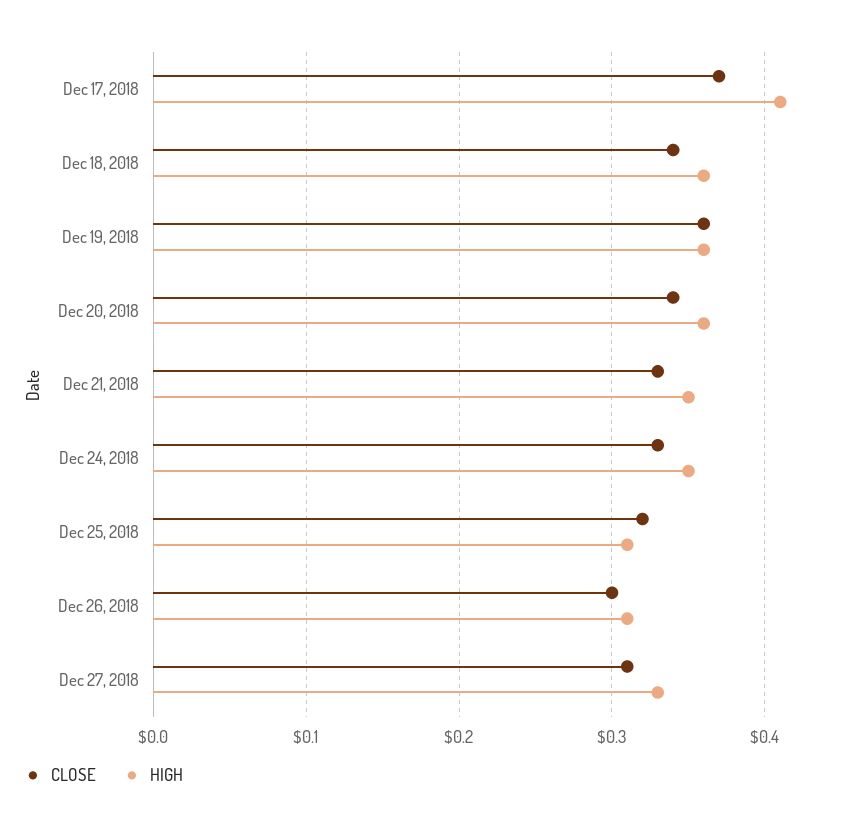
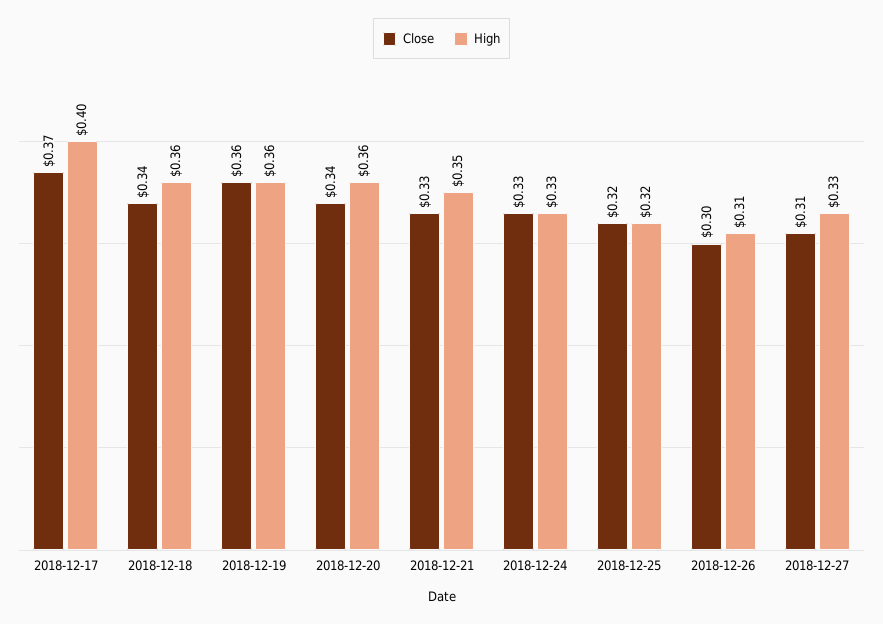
HIGH, Dec 17, 2018: 0.41 -> 0.4
HIGH, Dec 24, 2018: 0.35 -> 0.33
HIGH, Dec 25, 2018: 0.31 -> 0.32

